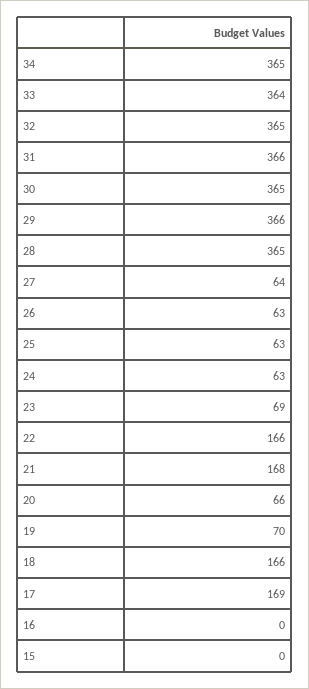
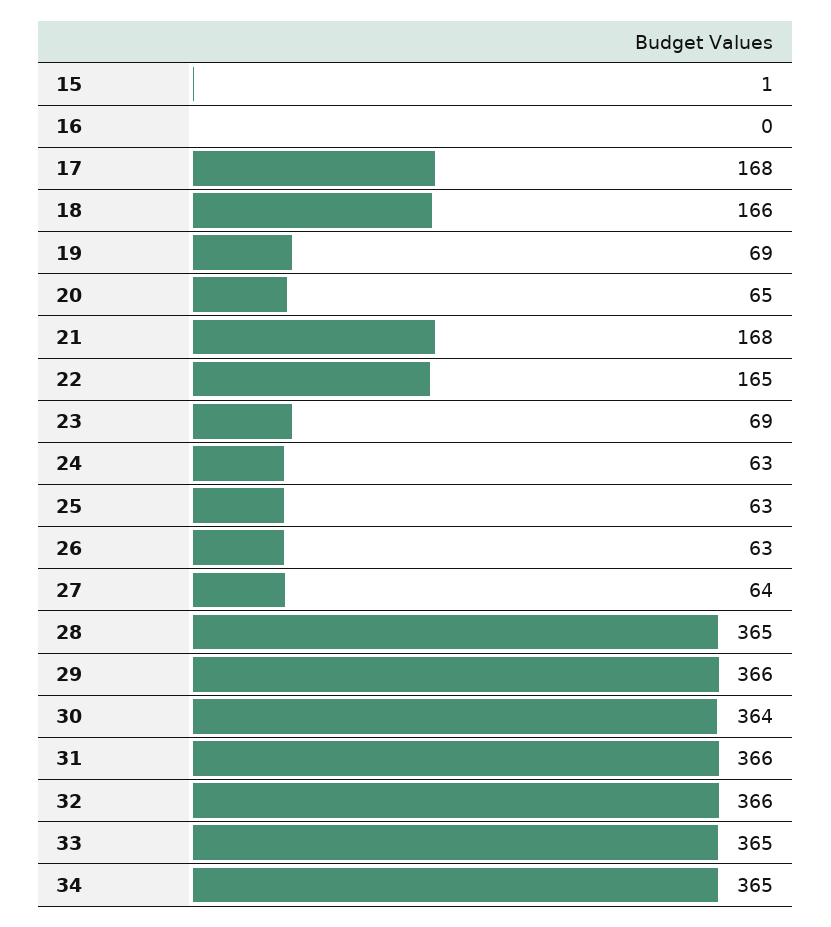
33: 364 -> 365
32: 365 -> 366
30: 365 -> 364
22: 166 -> 165
20: 66 -> 65
19: 70 -> 69
17: 169 -> 168
15: 0 -> 1

